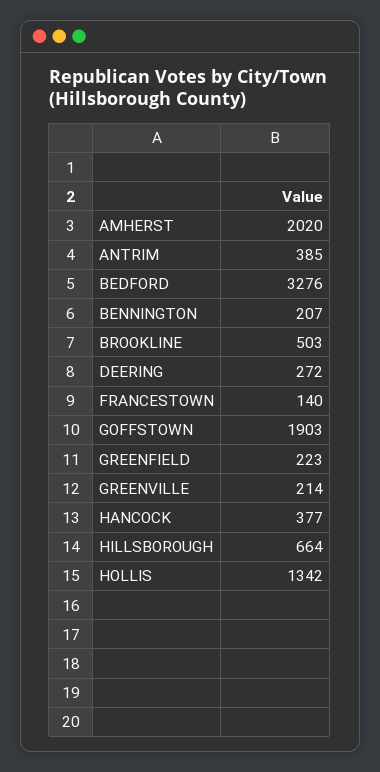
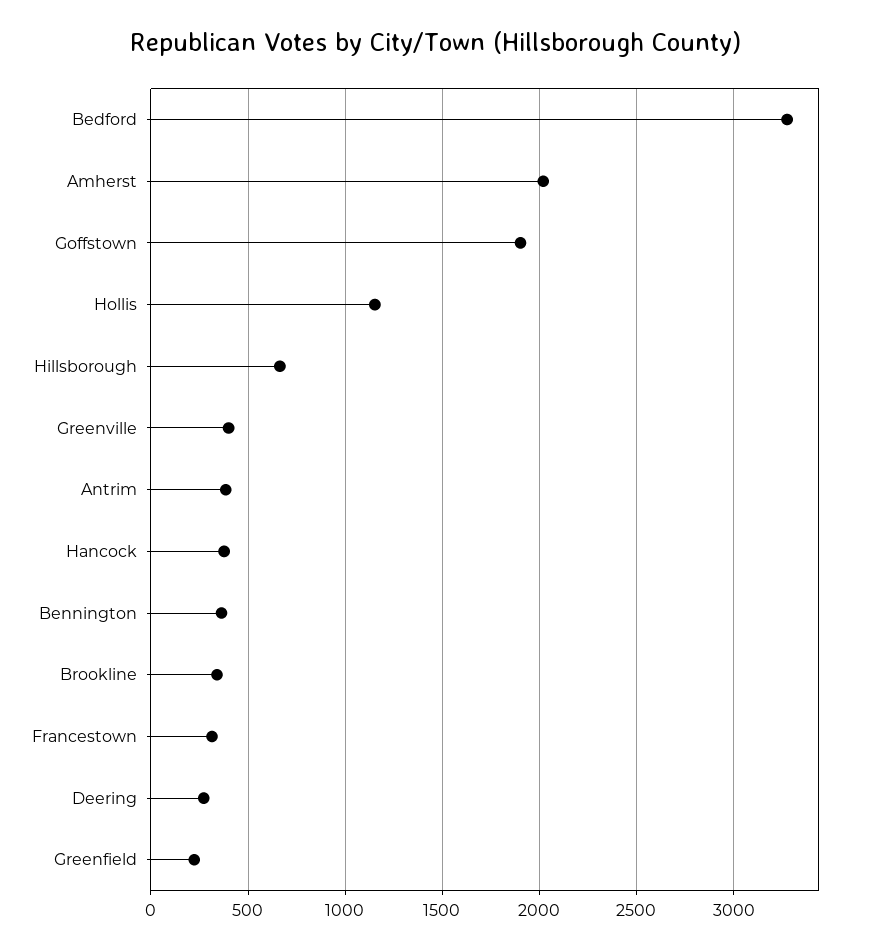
BENNINGTON: 207 -> 350
BROOKLINE: 503 -> 350
FRANCESTOWN: 140 -> 300
GREENVILLE: 214 -> 400
HOLLIS: 1342 -> 1150

